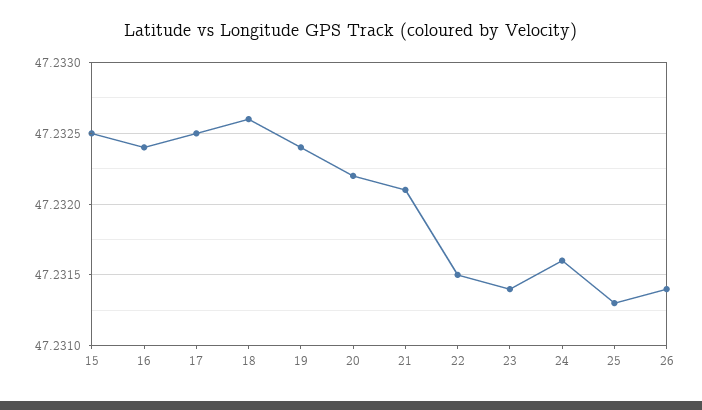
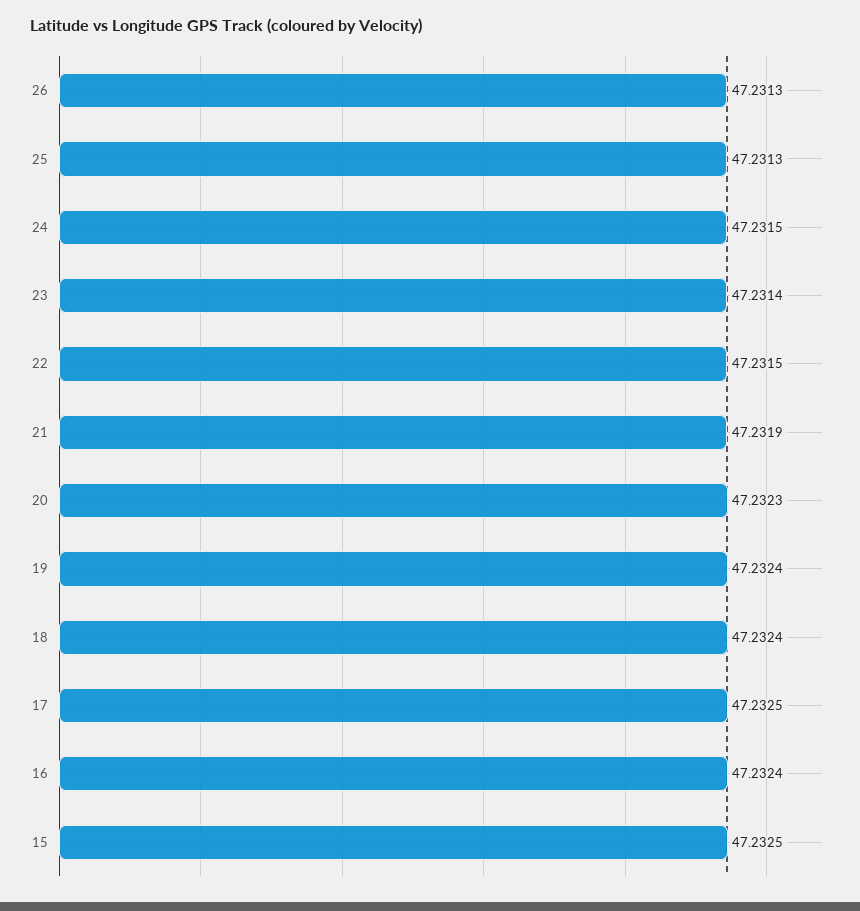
18: 47.2326 -> 47.2324
20: 47.2322 -> 47.2323
21: 47.2321 -> 47.2319
24: 47.2316 -> 47.2315
26: 47.2314 -> 47.2313

